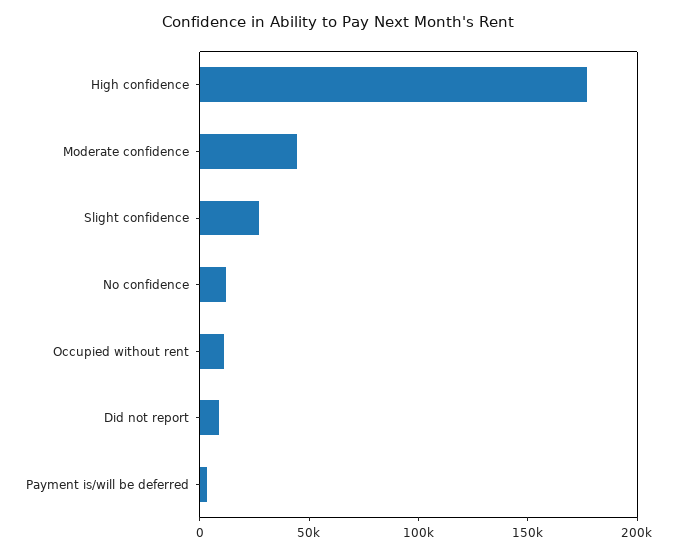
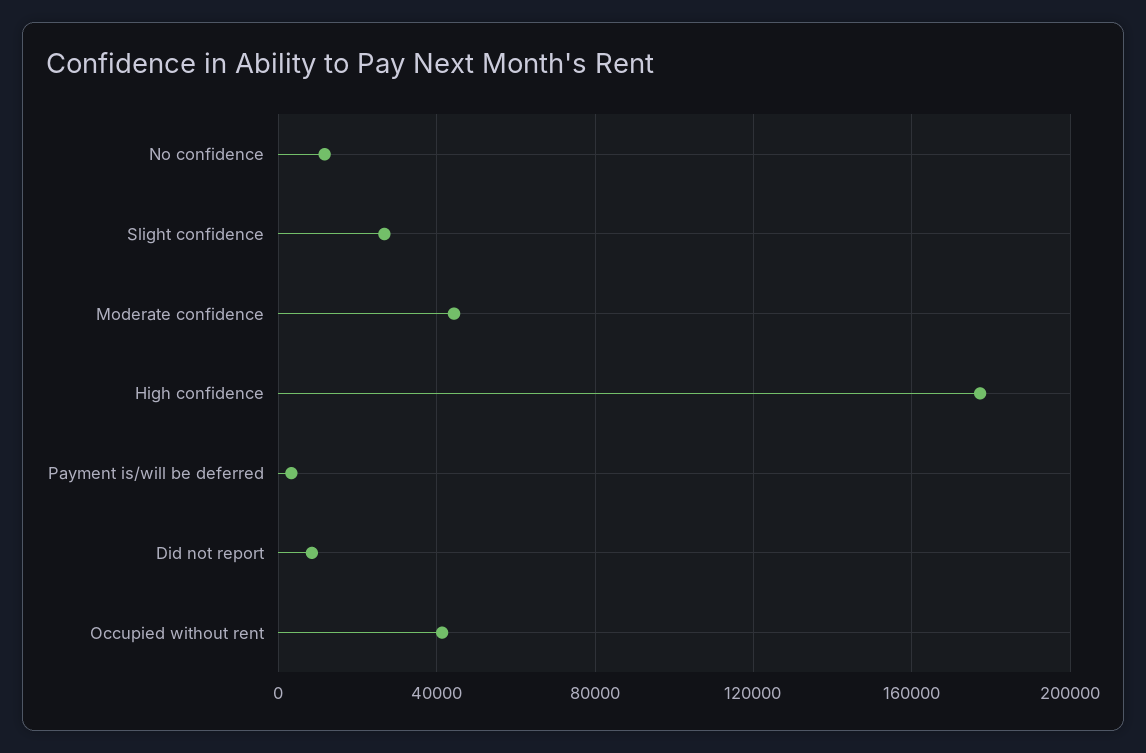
Occupied without rent: 10000 -> 40000

